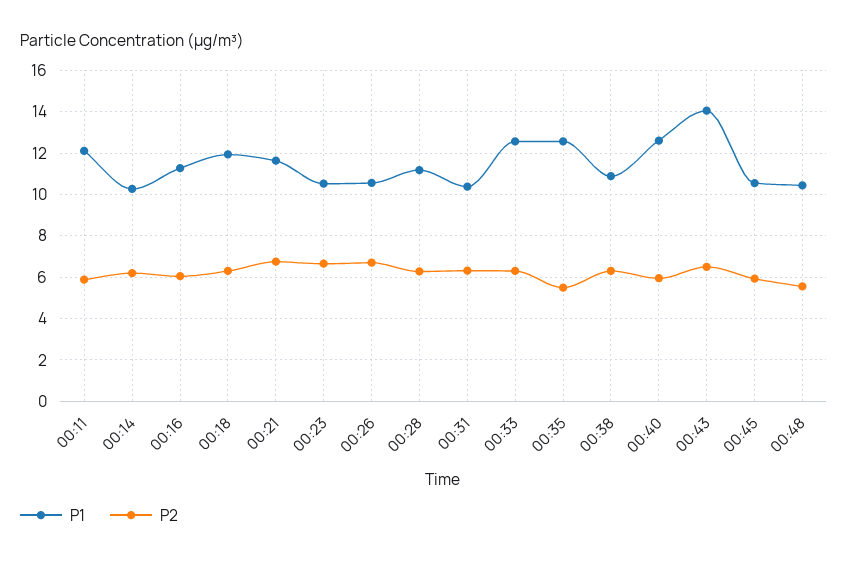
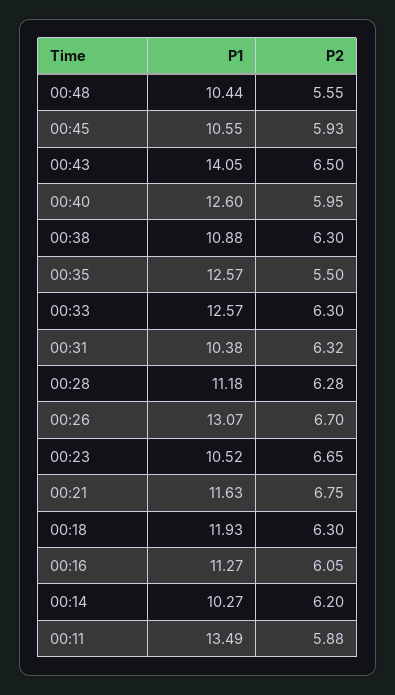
P1, 00:11: 12 -> 13.49
P1, 00:26: 10.5 -> 13.07

